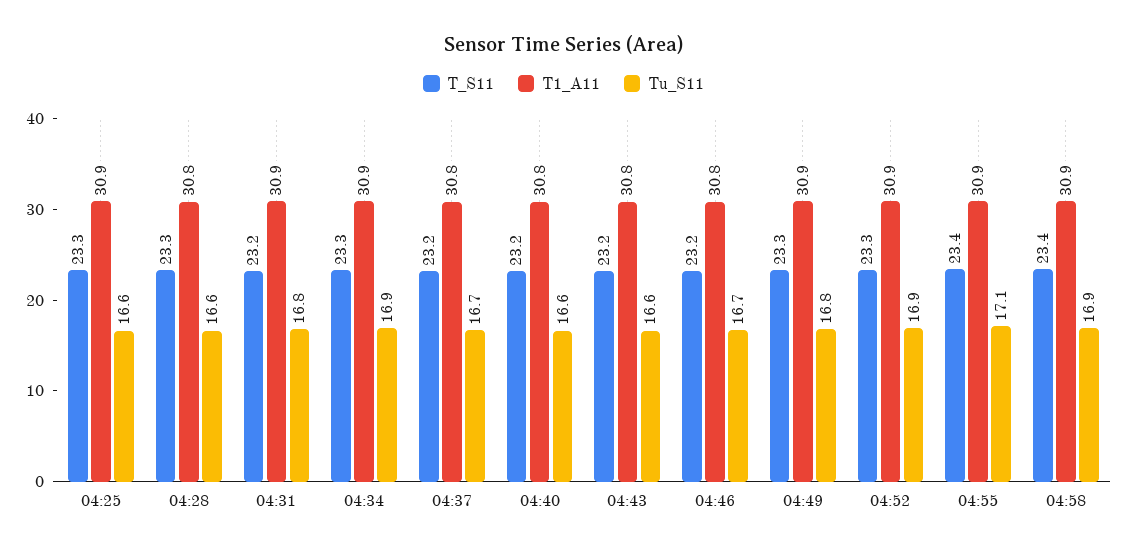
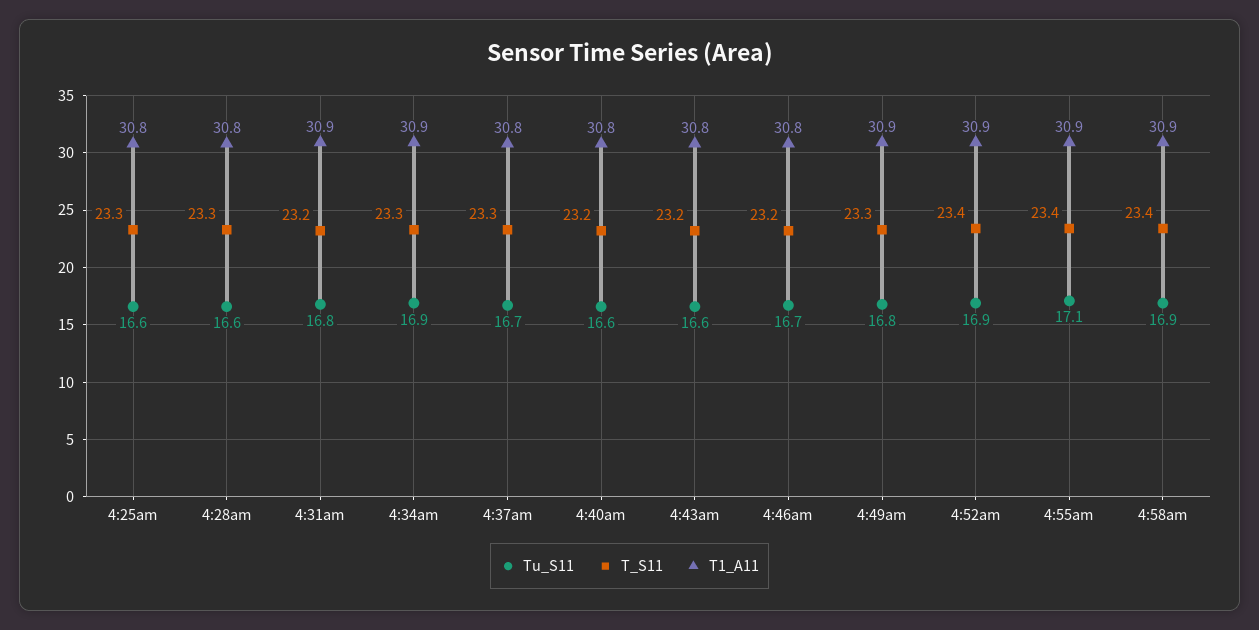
T1_A11, 04:25: 30.9 -> 30.8
T_S11, 04:37: 23.2 -> 23.3
T_S11, 04:52: 23.3 -> 23.4

